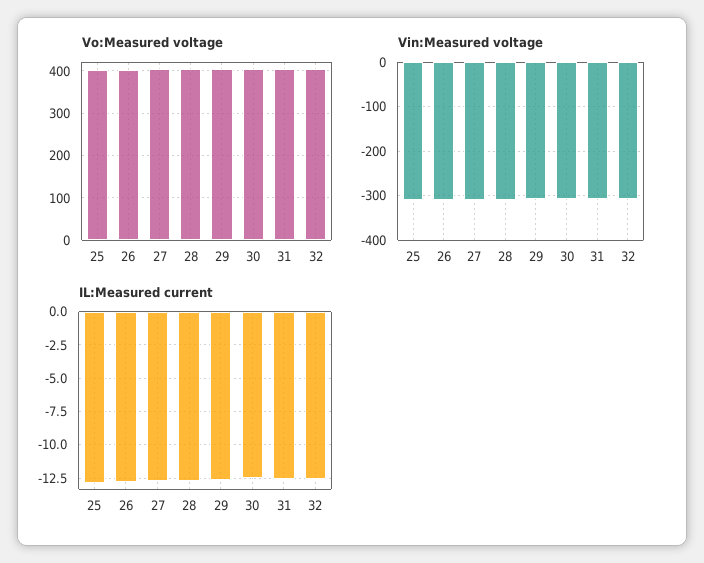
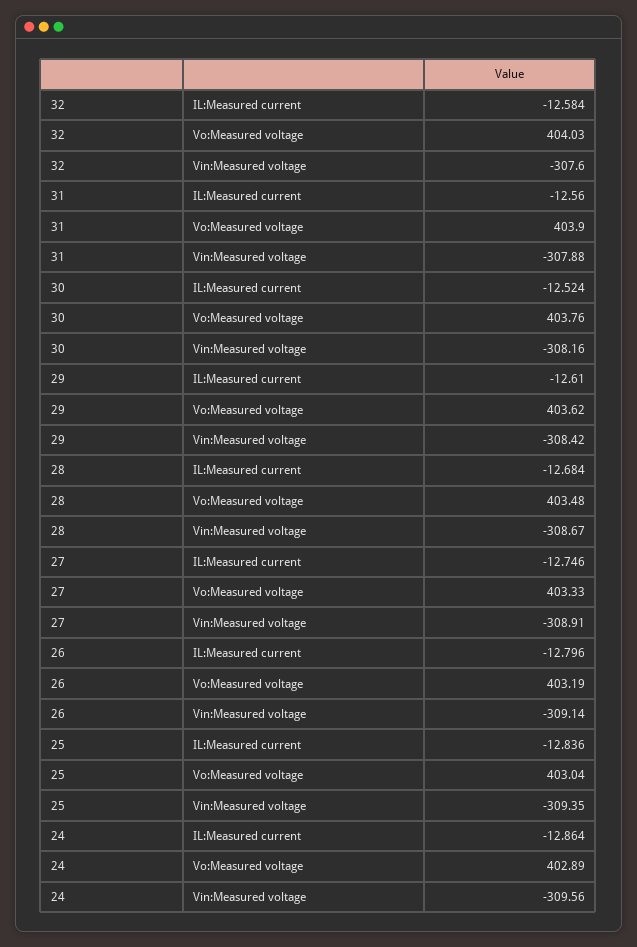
IL:Measured current, 24: none -> -12.864
Vo:Measured voltage, 24: none -> 402.89
Vin:Measured voltage, 24: none -> -309.56

